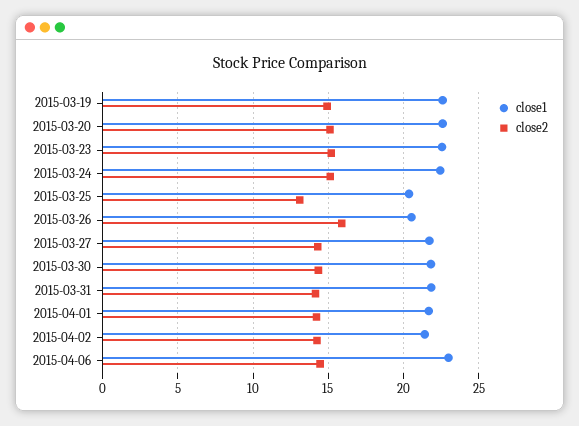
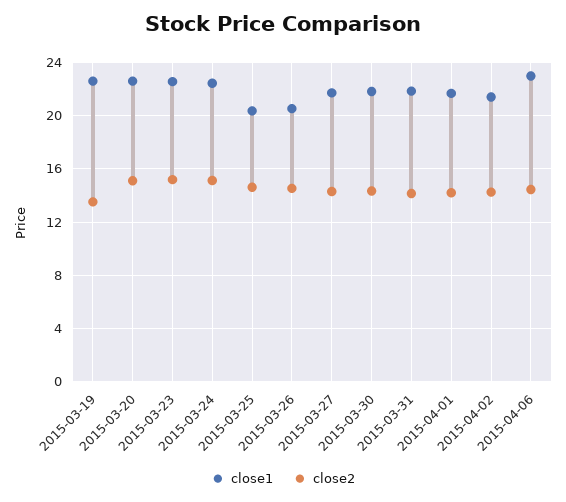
close2, 2015-03-19: 15 -> 13.5
close2, 2015-03-25: 13 -> 14.5
close2, 2015-03-26: 16 -> 14.5

